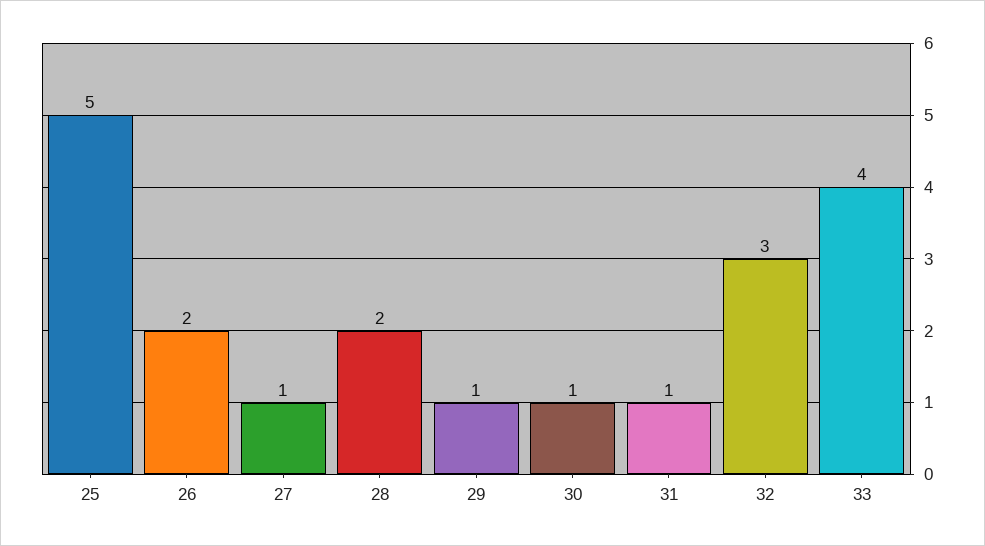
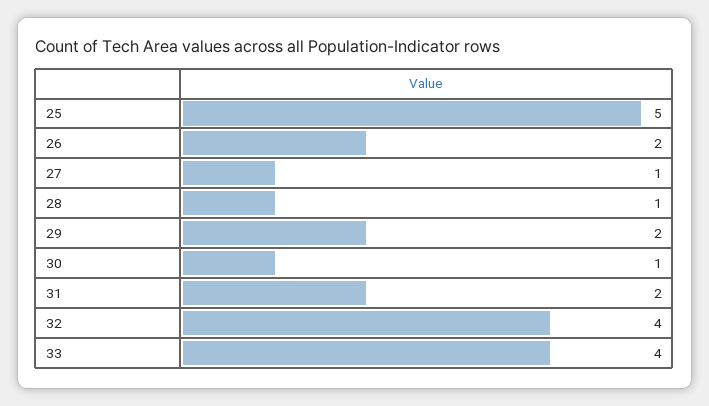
28: 2 -> 1
29: 1 -> 2
31: 1 -> 2
32: 3 -> 4

